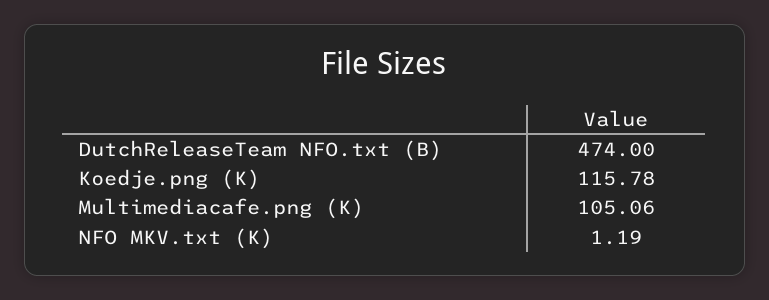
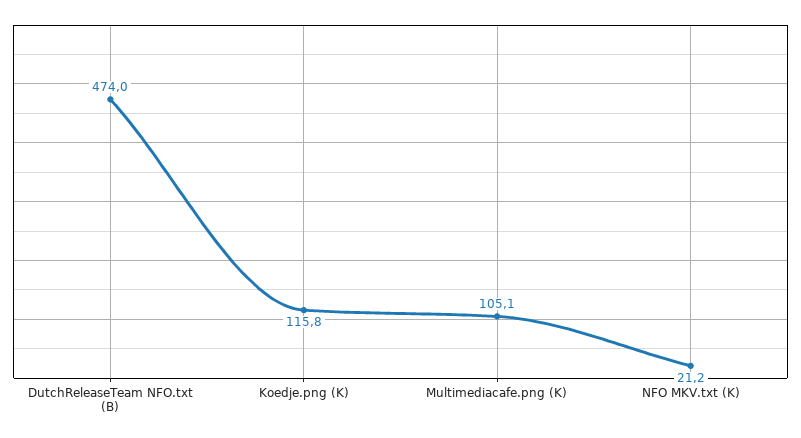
NFO MKV.txt (K): 1.19 -> 21.2

